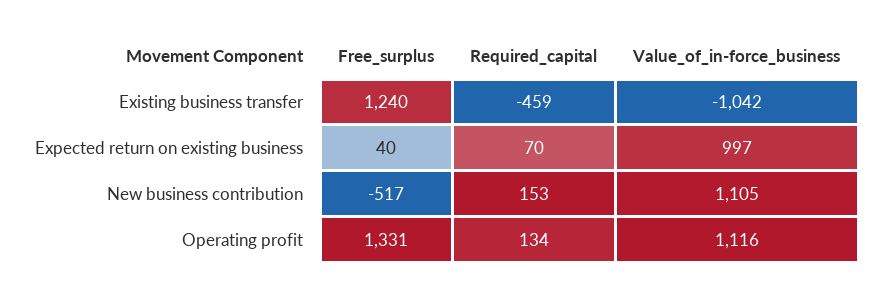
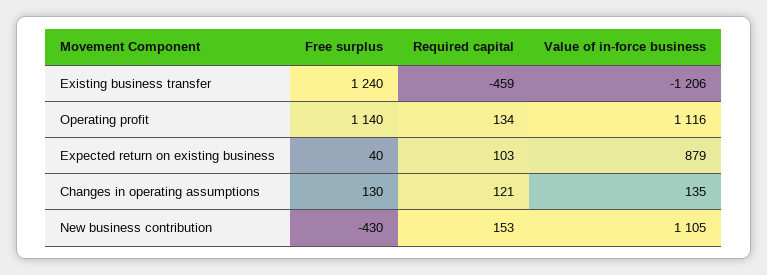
Value_of_in-force_business, Existing business transfer: -1042 -> -1206
Required_capital, Expected return on existing business: 70 -> 103
Value_of_in-force_business, Expected return on existing business: 997 -> 879
Free_surplus, New business contribution: -517 -> -430
Free_surplus, Operating profit: 1331 -> 1140
Free_surplus, Changes in operating assumptions: none -> 130
Required_capital, Changes in operating assumptions: none -> 121
Value_of_in-force_business, Changes in operating assumptions: none -> 135

